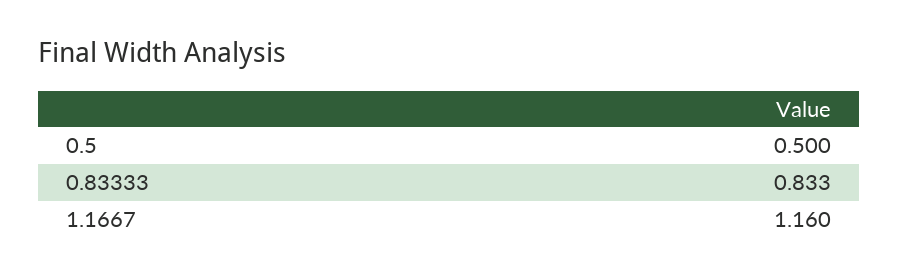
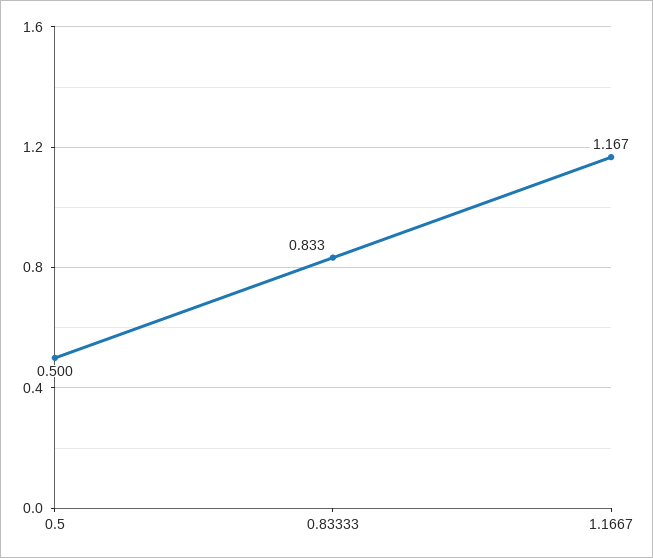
1.1667: 1.16 -> 1.167

